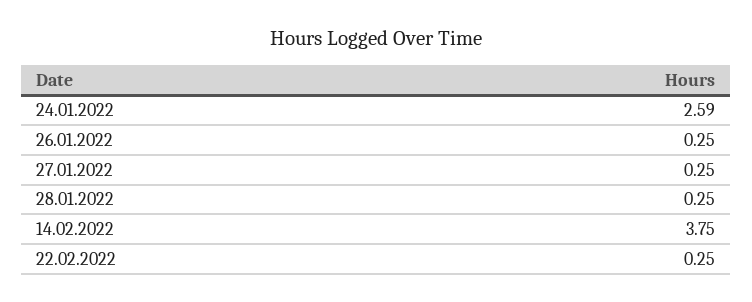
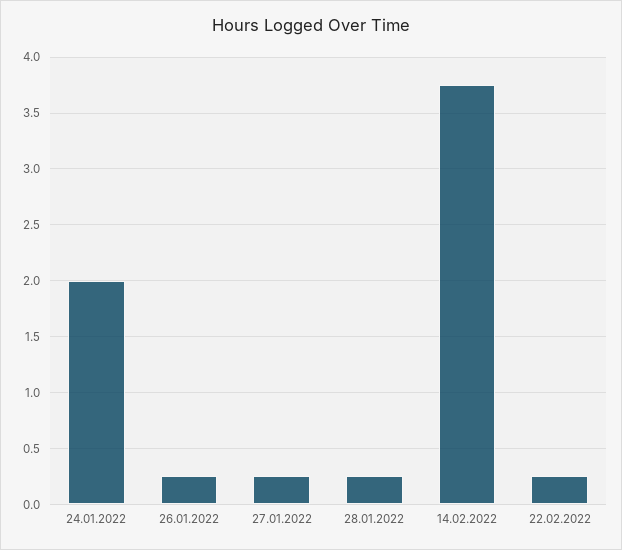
24.01.2022: 2.59 -> 2

